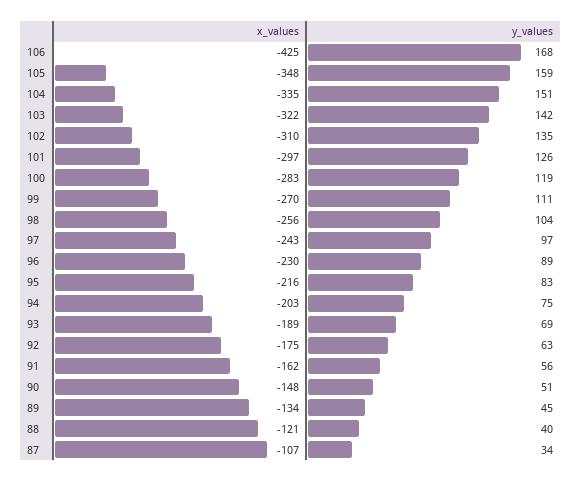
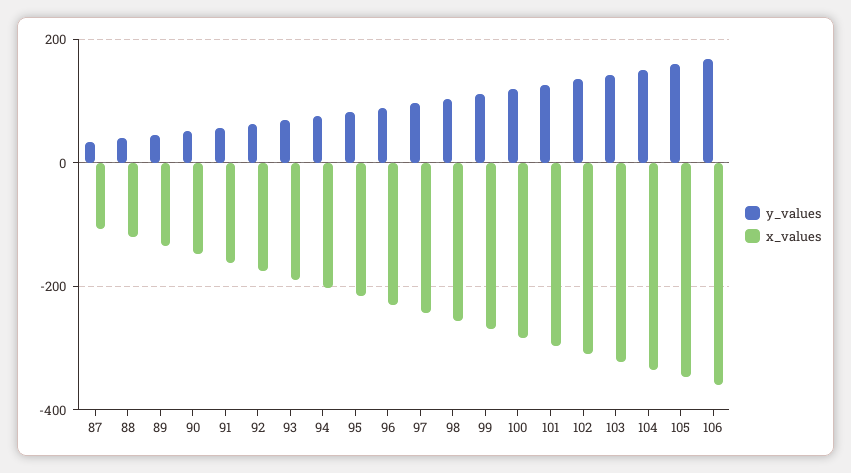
x_values, 106: -425 -> -360

